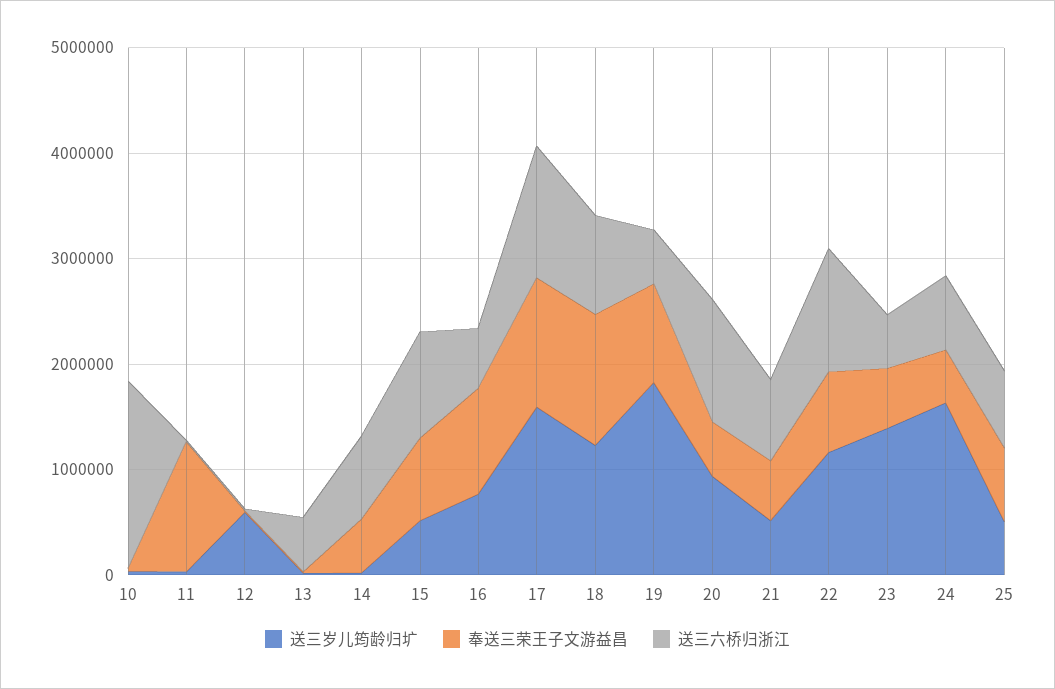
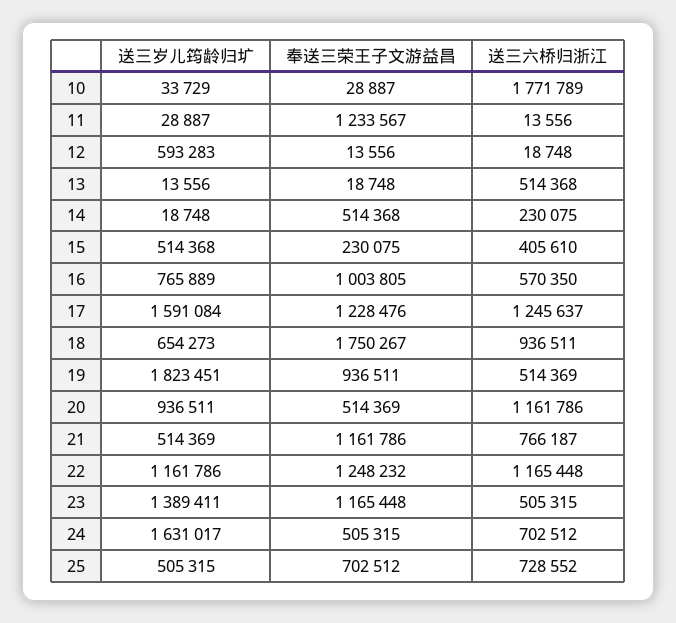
送三六桥归浙江, 14: 800000 -> 230075
奉送三荣王子文游益昌, 15: 800000 -> 230075
送三六桥归浙江, 15: 1000000 -> 405610
送三岁儿筠龄归圹, 18: 1200000 -> 654273
奉送三荣王子文游益昌, 18: 1200000 -> 1750267
奉送三荣王子文游益昌, 21: 600000 -> 1161786
奉送三荣王子文游益昌, 22: 800000 -> 1248232
奉送三荣王子文游益昌, 23: 600000 -> 1165448

